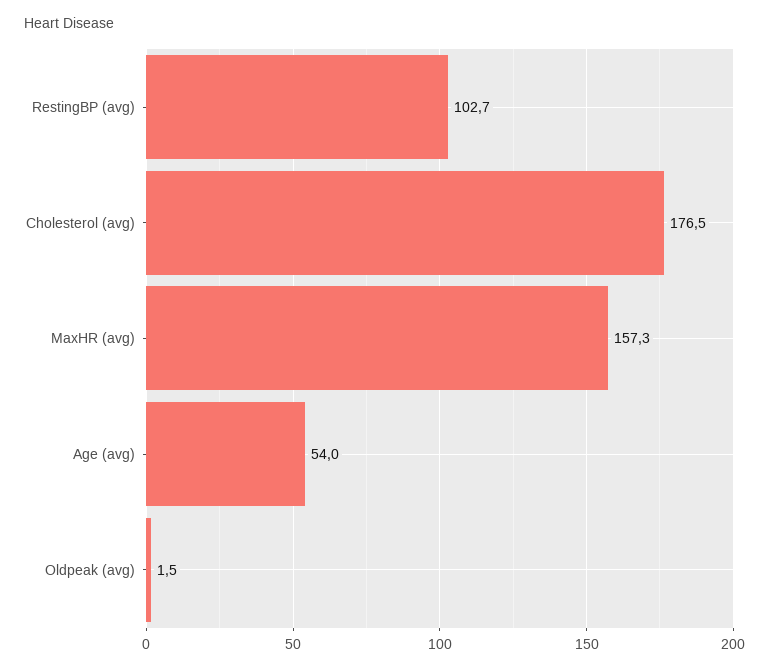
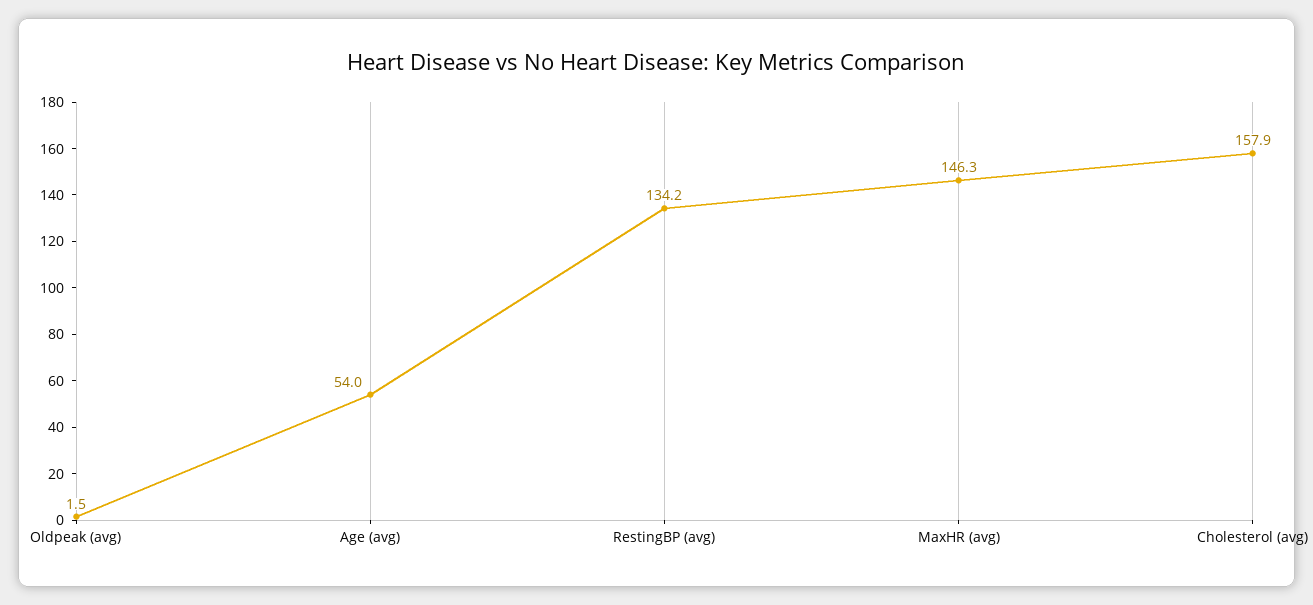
RestingBP (avg): 102.7 -> 134.2
Cholesterol (avg): 176.5 -> 157.9
MaxHR (avg): 157.3 -> 146.3

